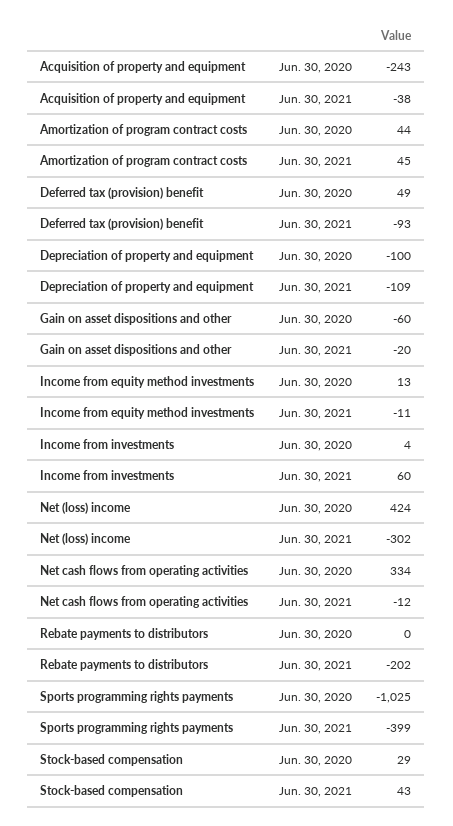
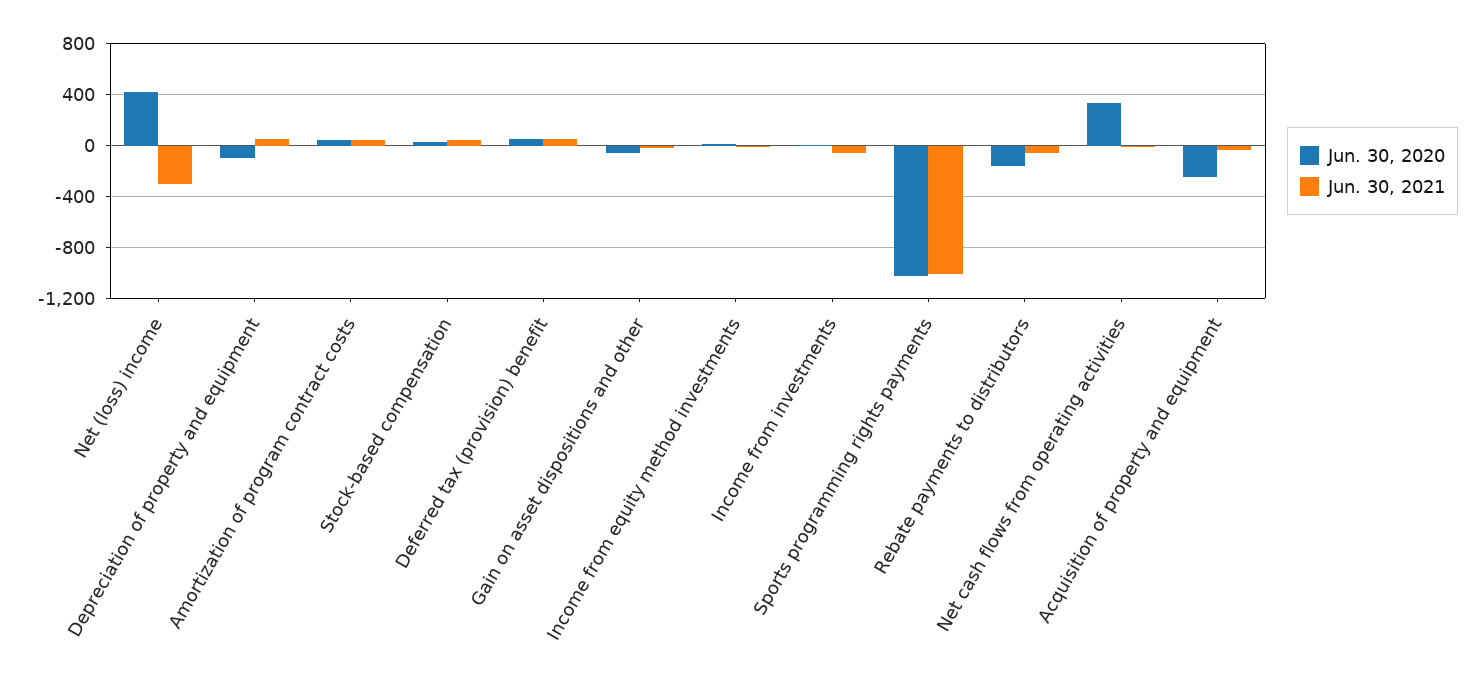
Jun. 30, 2021, Deferred tax (provision) benefit: -93 -> 50
Jun. 30, 2021, Depreciation of property and equipment: -109 -> 50
Jun. 30, 2021, Income from investments: 60 -> -50
Jun. 30, 2020, Rebate payments to distributors: 0 -> -150
Jun. 30, 2021, Rebate payments to distributors: -202 -> -50
Jun. 30, 2021, Sports programming rights payments: -399 -> -1000

